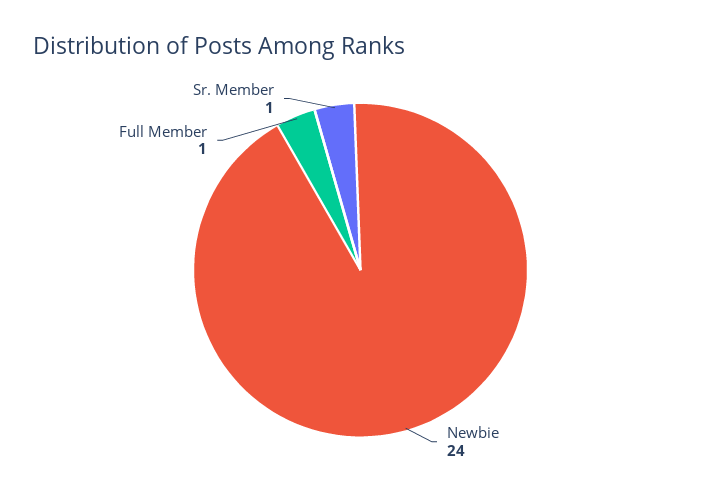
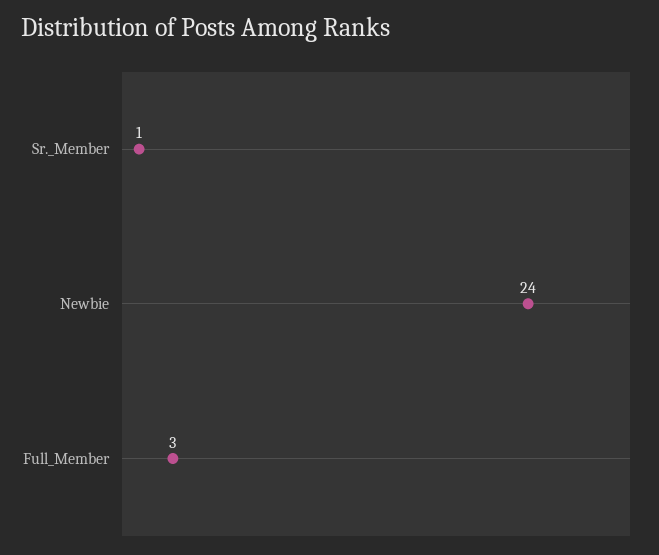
Full Member: 1 -> 3

